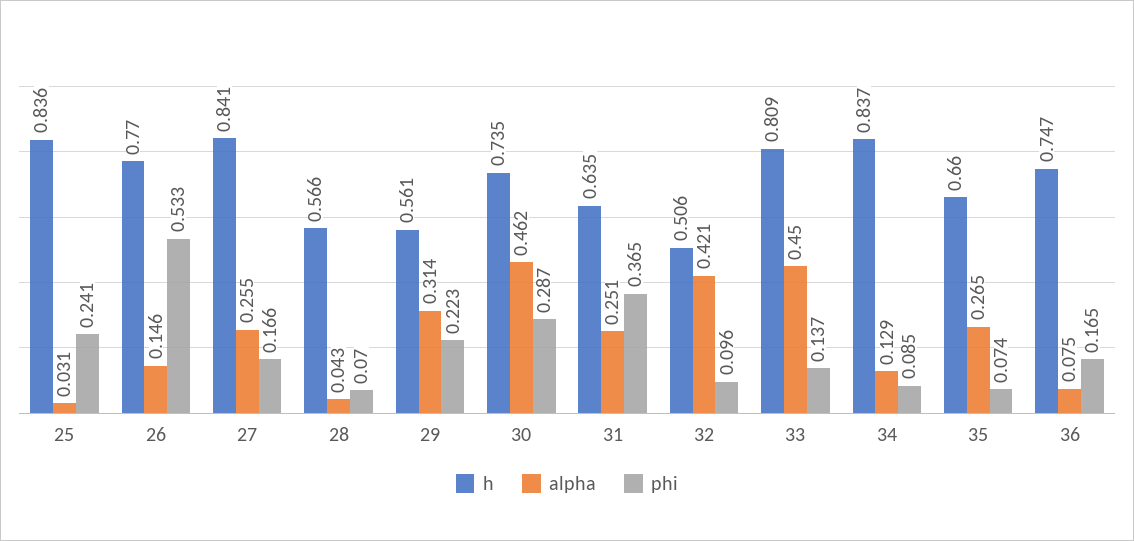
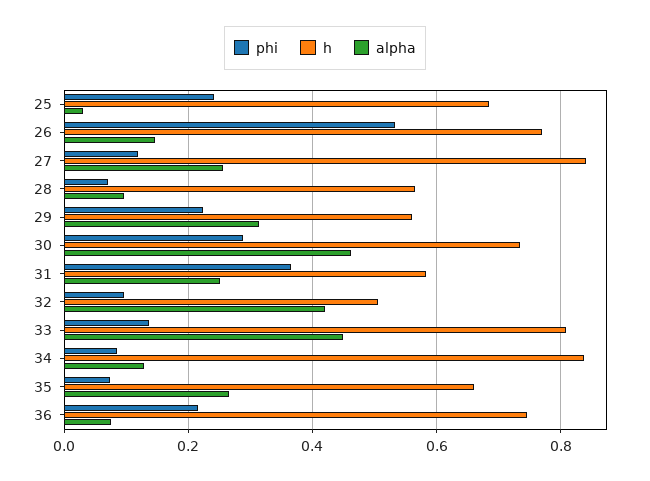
h, 25: 0.836 -> 0.68
phi, 27: 0.166 -> 0.12
alpha, 28: 0.043 -> 0.1
h, 31: 0.635 -> 0.58
phi, 36: 0.165 -> 0.22

